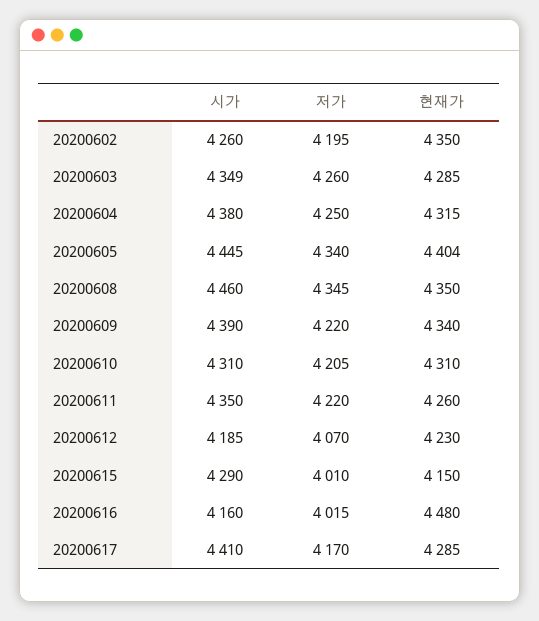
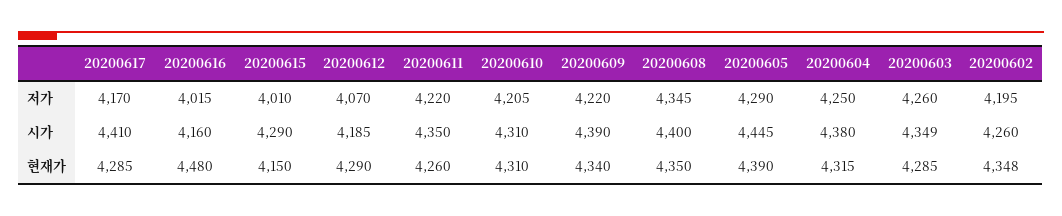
현재가, 20200602: 4350 -> 4348
저가, 20200605: 4340 -> 4290
현재가, 20200605: 4404 -> 4390
시가, 20200608: 4460 -> 4400
현재가, 20200612: 4230 -> 4290

